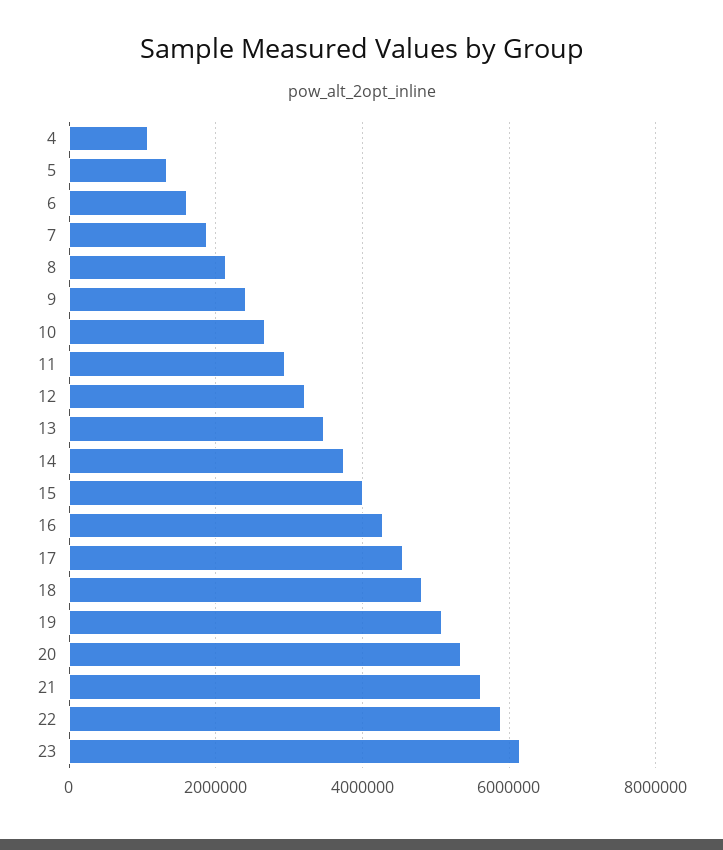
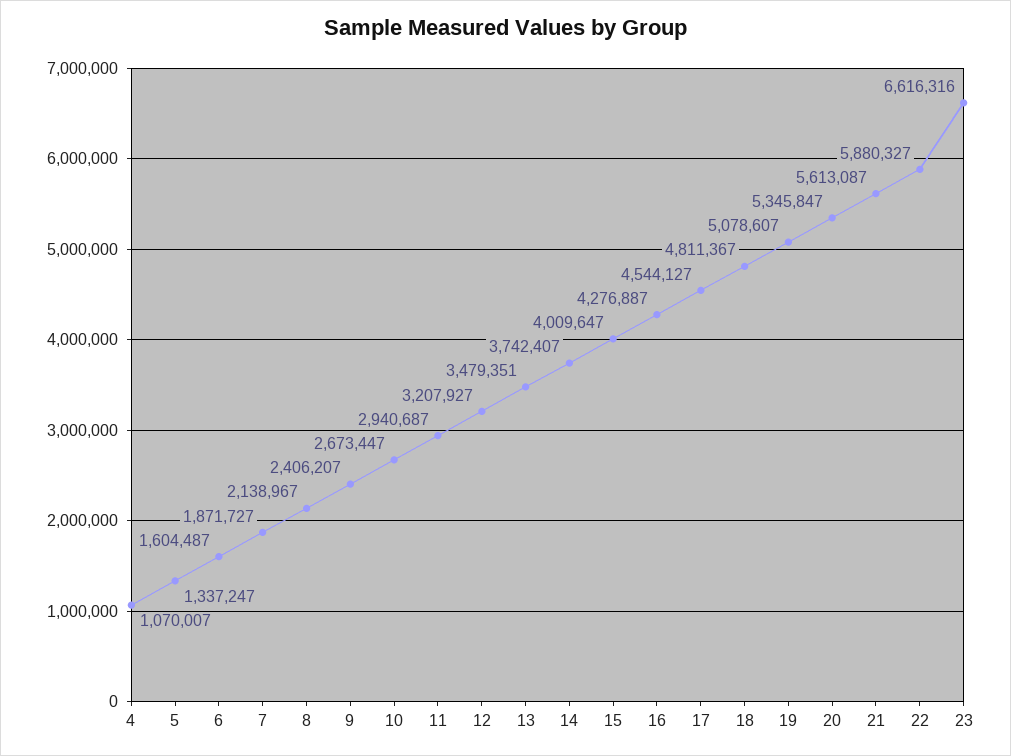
23: 6200000 -> 6616316

